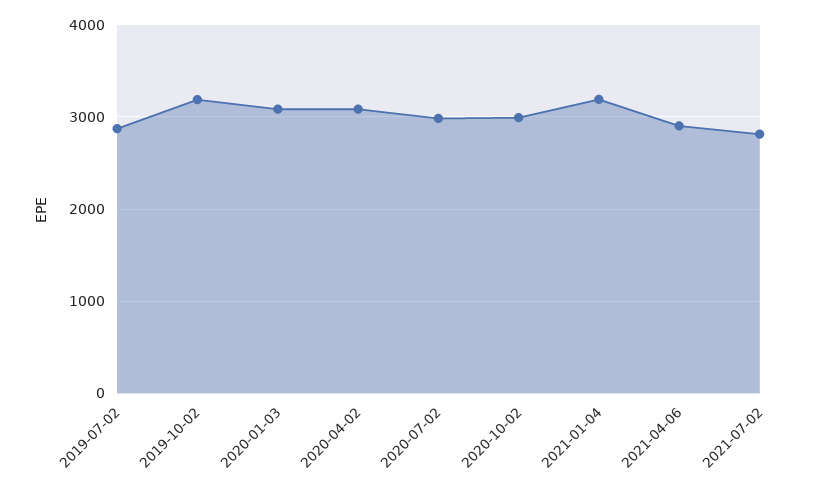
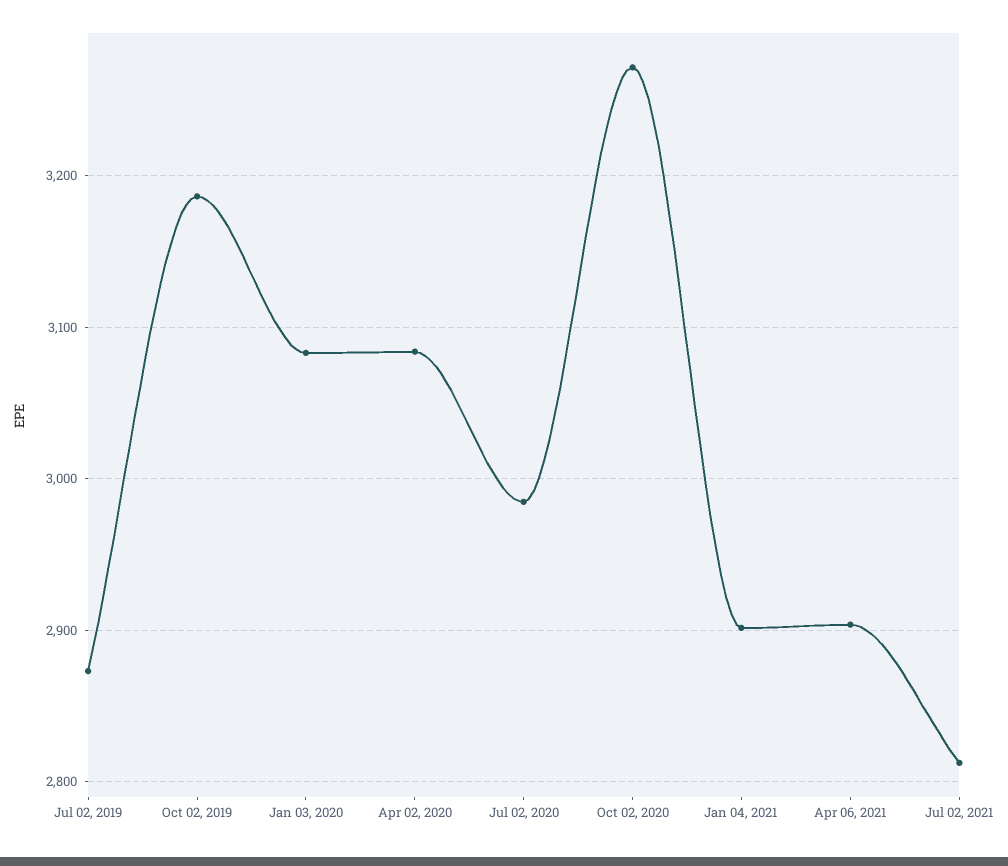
2020-10-02: 3000 -> 3270
2021-01-04: 3200 -> 2900

